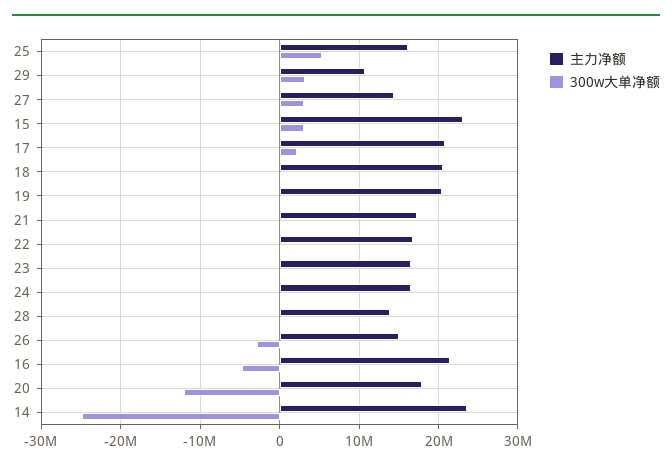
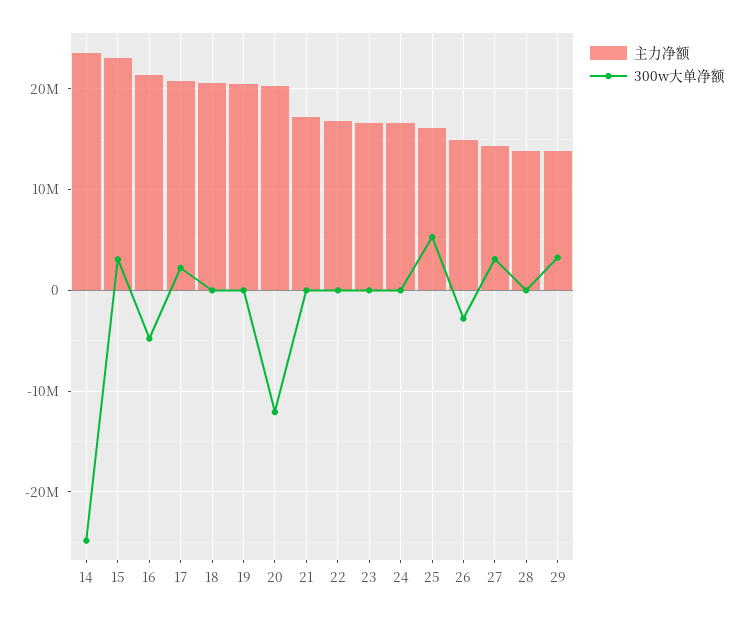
主力净额, 29: 11000000 -> 14000000
主力净额, 20: 18000000 -> 20000000

